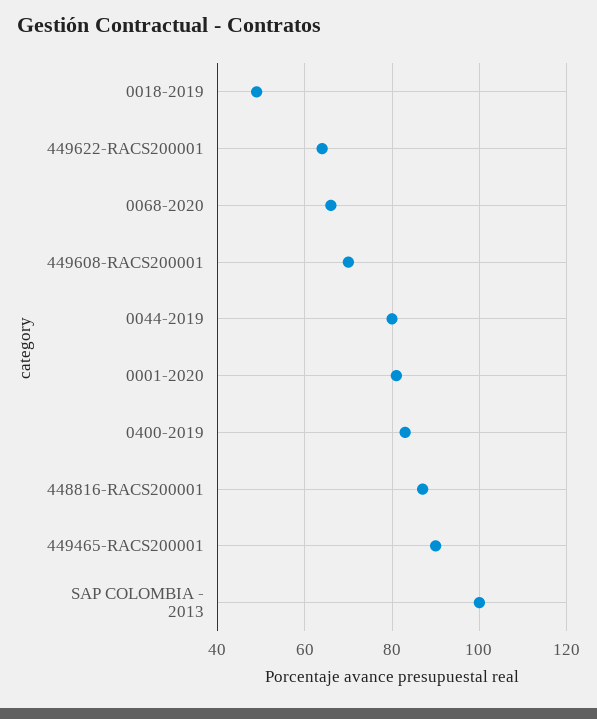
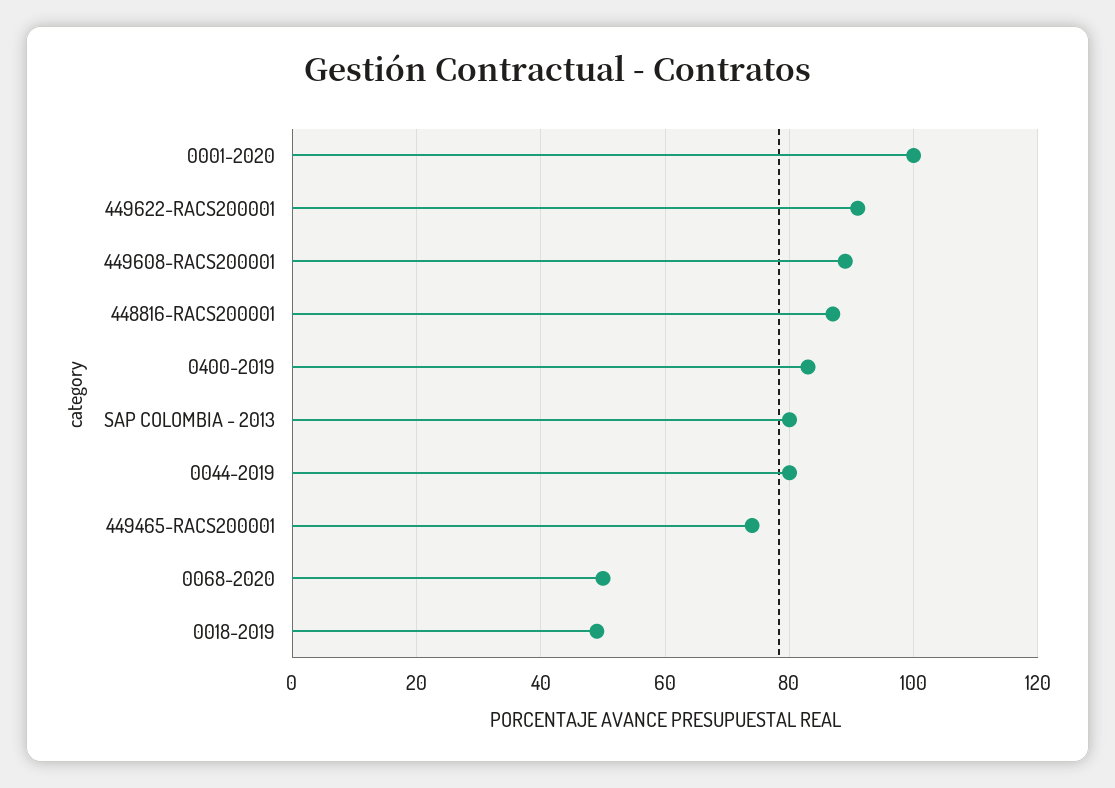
449622-RACS200001: 65 -> 90
0068-2020: 65 -> 50
449608-RACS200001: 70 -> 90
0001-2020: 80 -> 100
449465-RACS200001: 90 -> 75
SAP COLOMBIA - 2013: 100 -> 80

